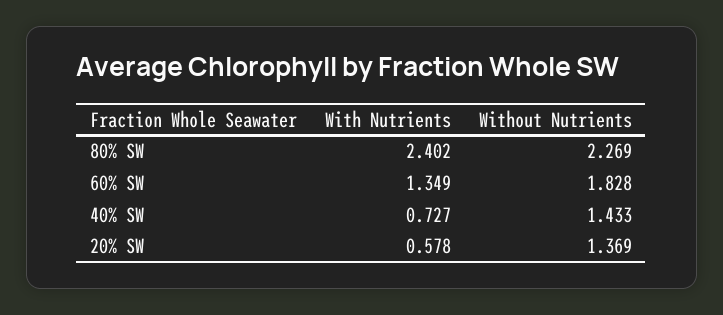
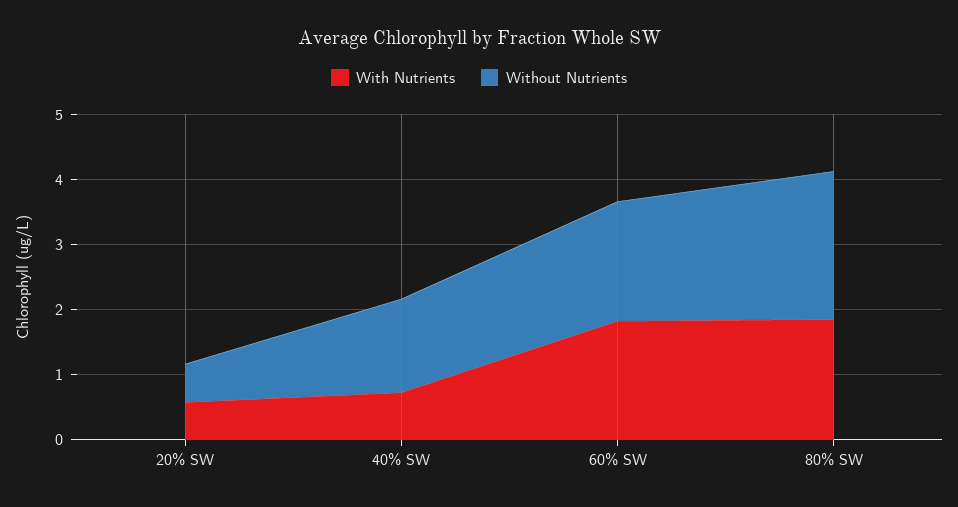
With Nutrients, 80% SW: 2.402 -> 1.8
With Nutrients, 60% SW: 1.349 -> 1.8
Without Nutrients, 20% SW: 1.369 -> 0.6

